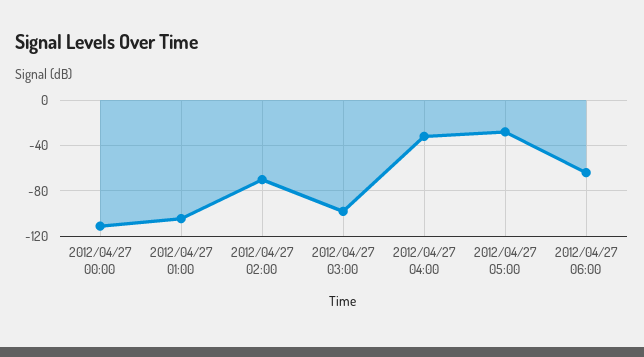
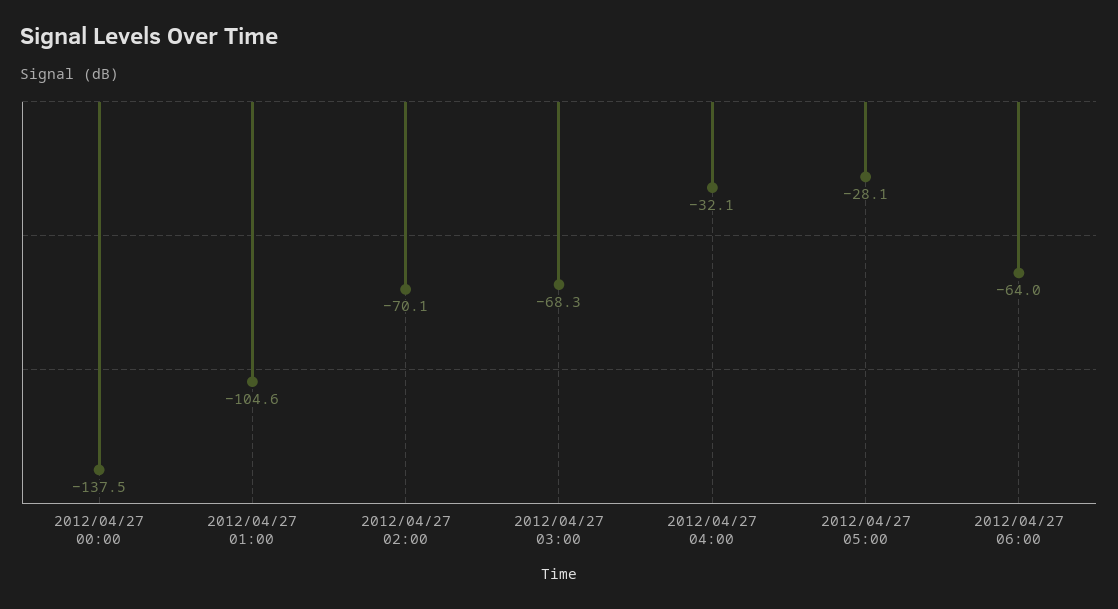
2012/04/27 00:00: -110 -> -137.5
2012/04/27 03:00: -100 -> -68.3

